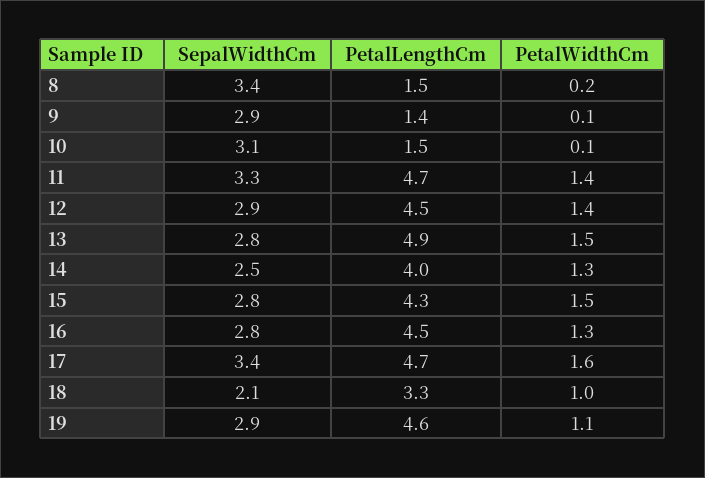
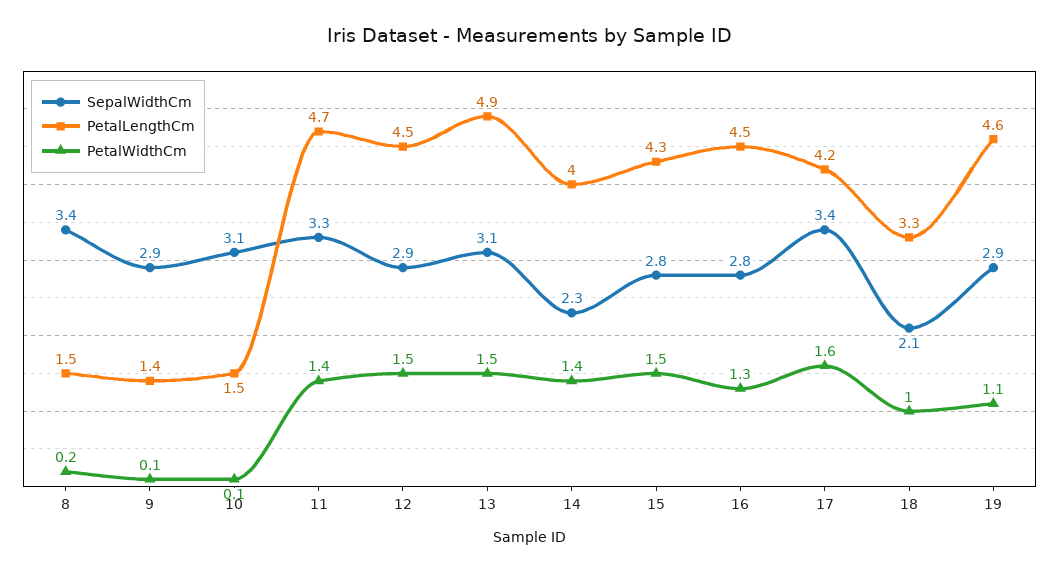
PetalWidthCm, 12: 1.4 -> 1.5
SepalWidthCm, 13: 2.8 -> 3.1
SepalWidthCm, 14: 2.5 -> 2.3
PetalWidthCm, 14: 1.3 -> 1.4
PetalLengthCm, 17: 4.7 -> 4.2

